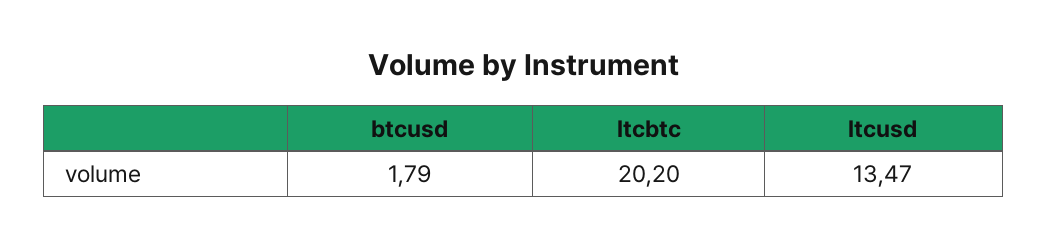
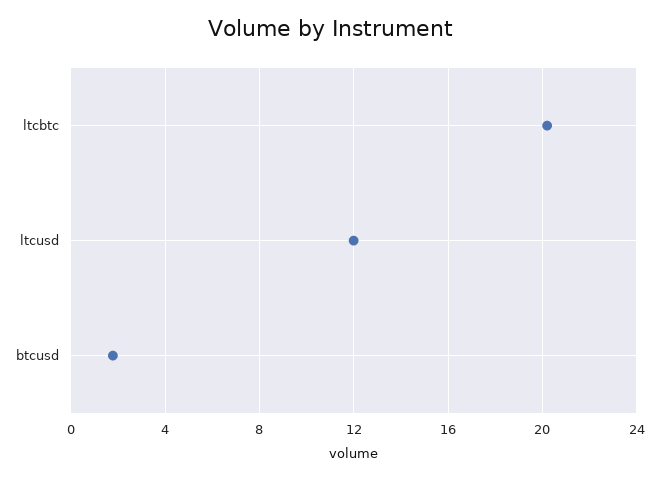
ltcusd: 13.47 -> 12

